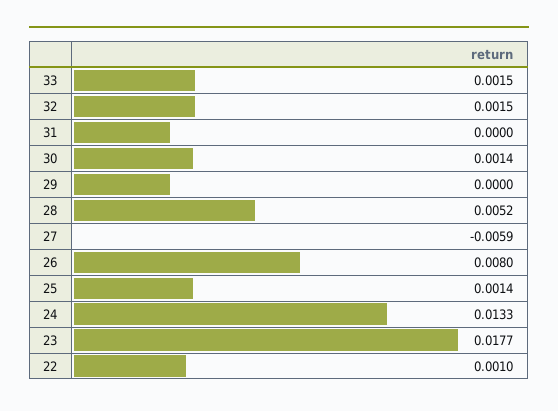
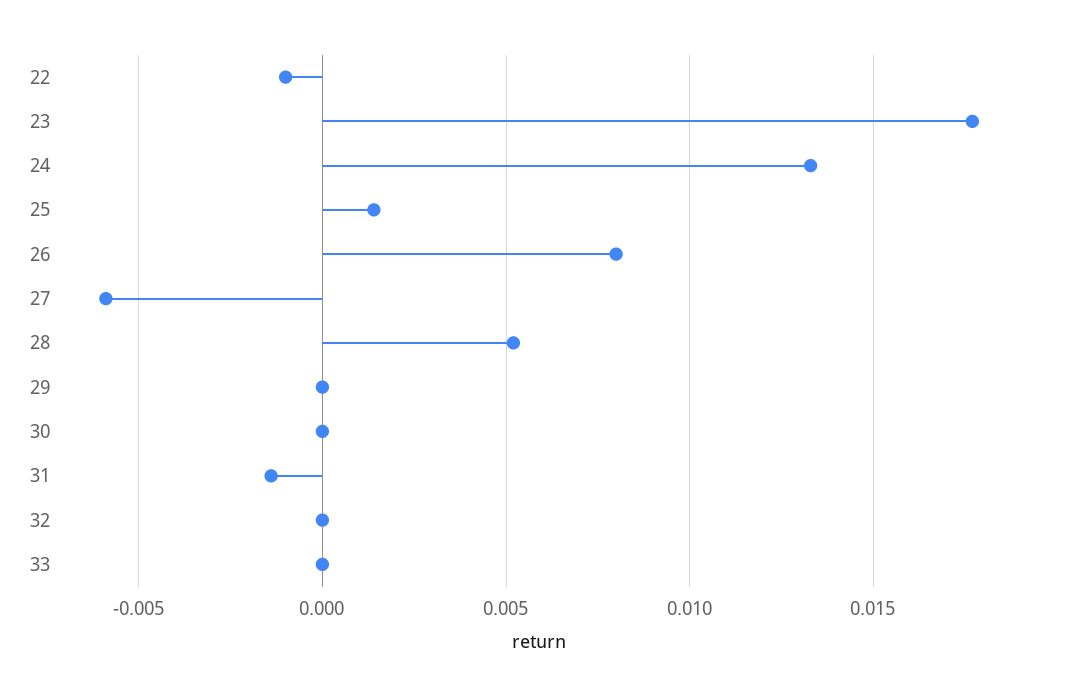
33: 0.0015 -> 0
32: 0.0015 -> 0
31: 0 -> -0.0015
30: 0.0014 -> 0
22: 0.001 -> -0.001

